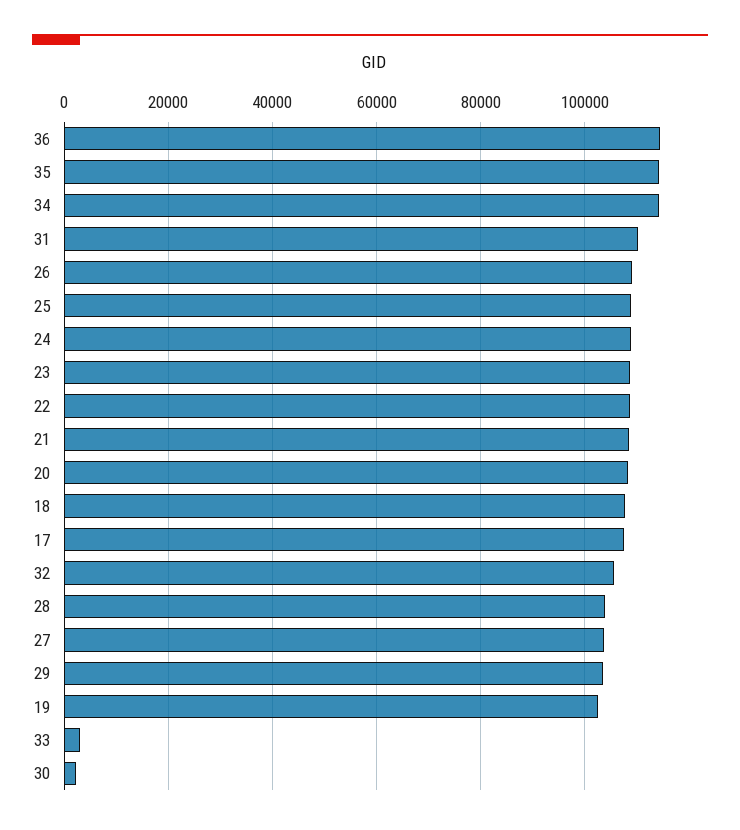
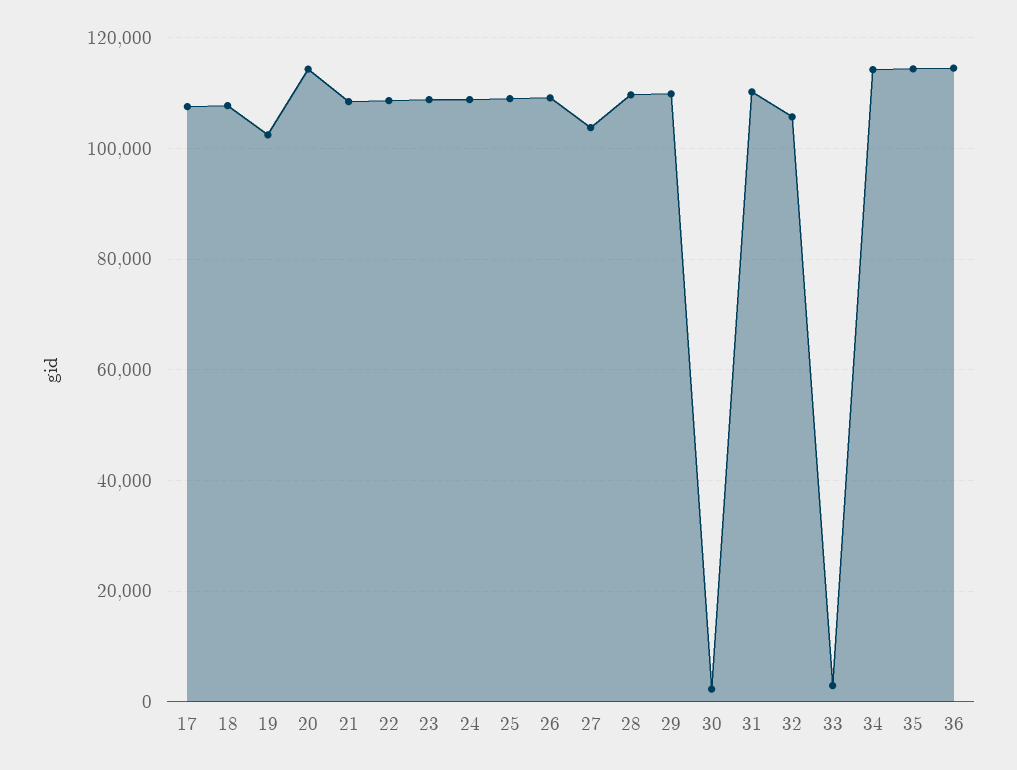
20: 108000 -> 114000
28: 104000 -> 110000
29: 104000 -> 110000

